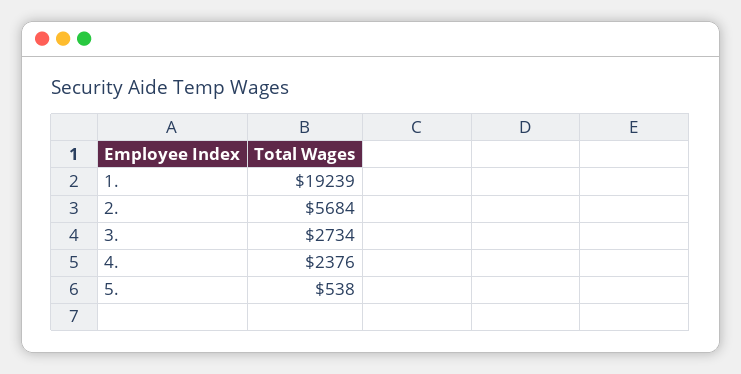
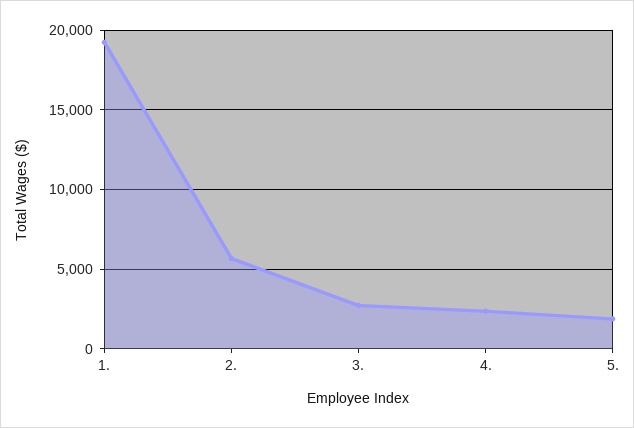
5.: 538 -> 2000

